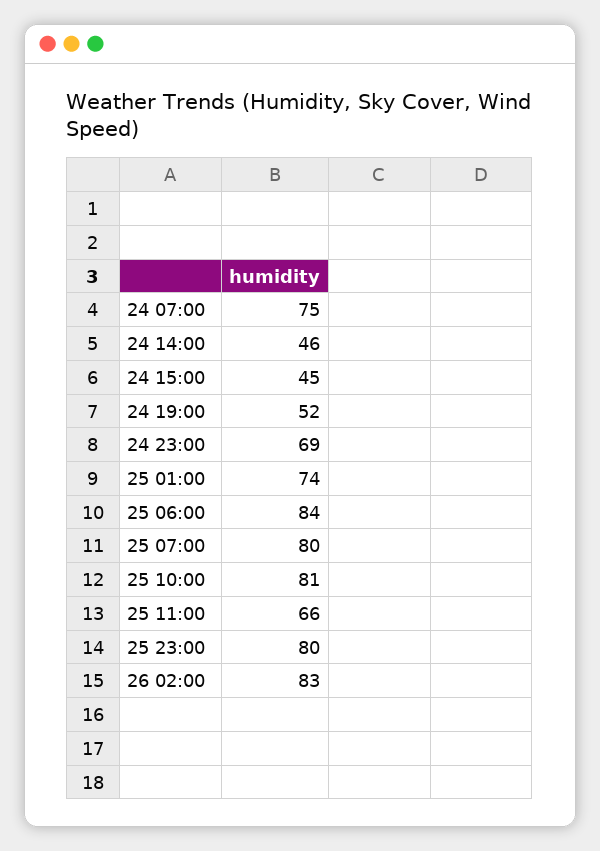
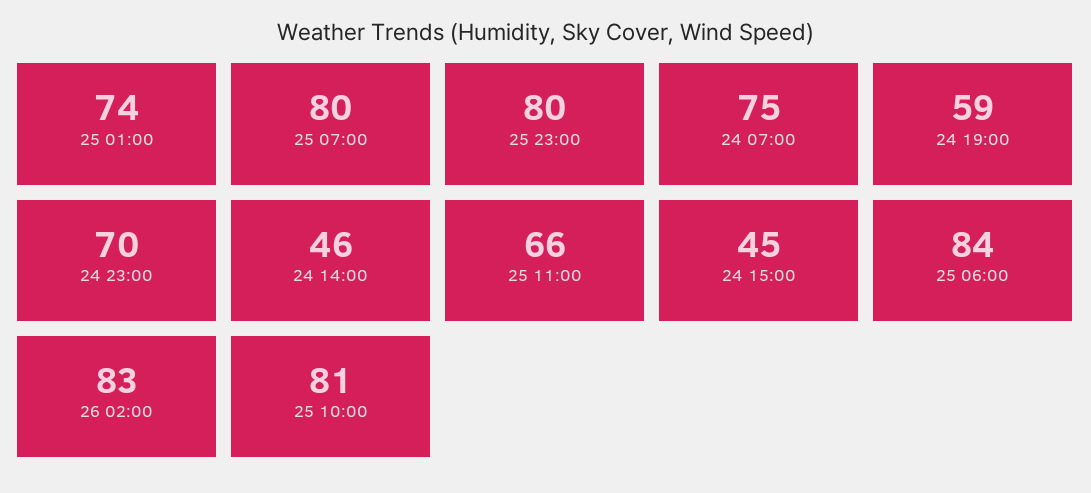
24 19:00: 52 -> 59
24 23:00: 69 -> 70

